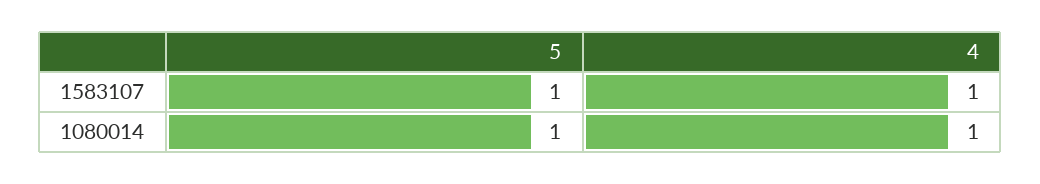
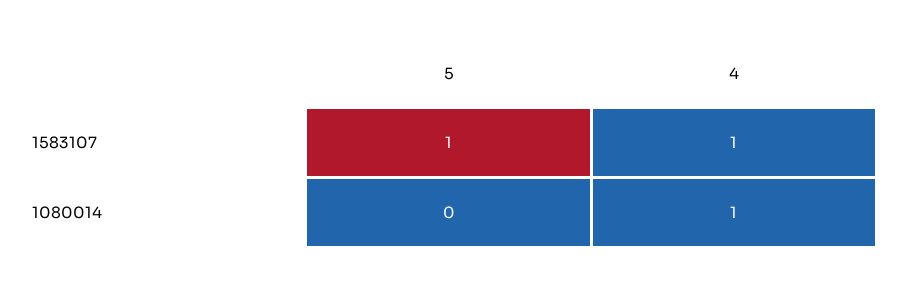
5, 1080014: 1 -> 0

